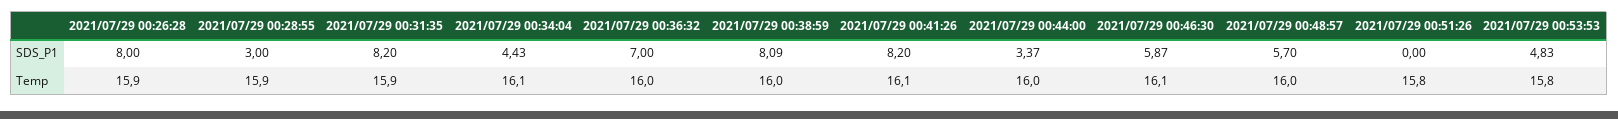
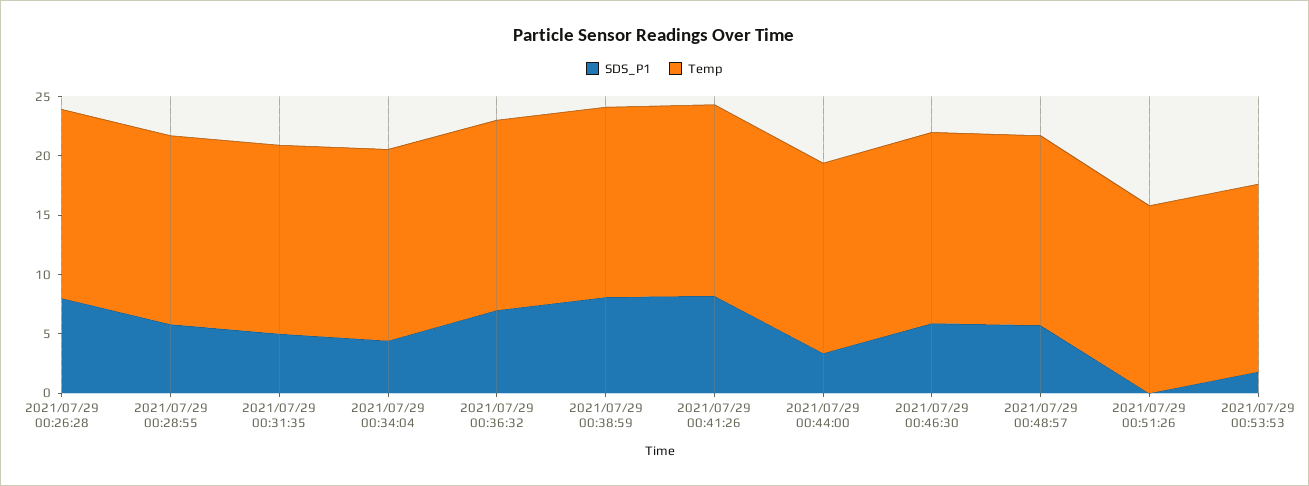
SDS_P1, 2021/07/29 00:28:55: 3 -> 6
SDS_P1, 2021/07/29 00:31:35: 8.2 -> 5
SDS_P1, 2021/07/29 00:53:53: 4.83 -> 2

